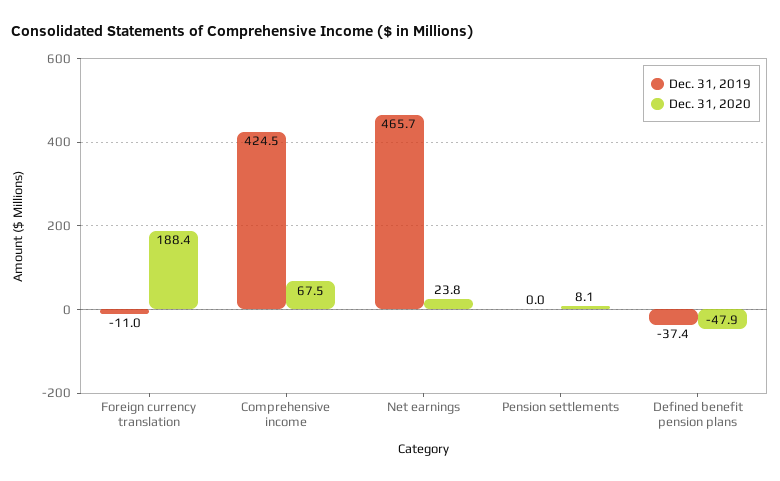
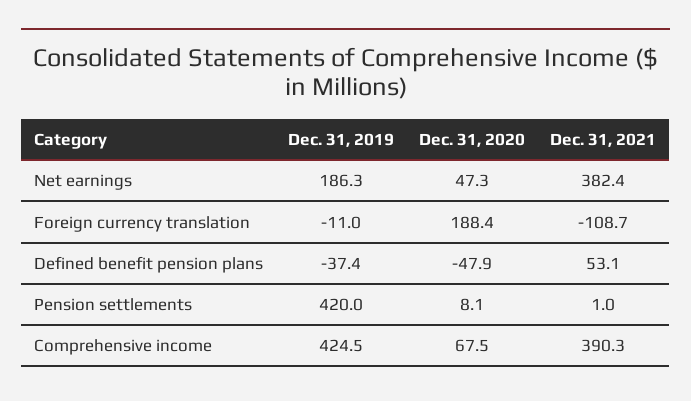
Dec. 31, 2019, Net earnings: 465.7 -> 186.3
Dec. 31, 2020, Net earnings: 23.8 -> 47.3
Dec. 31, 2019, Pension settlements: 0 -> 420
Dec. 31, 2021, Net earnings: none -> 382.4
Dec. 31, 2021, Foreign currency translation: none -> -108.7
Dec. 31, 2021, Defined benefit pension plans: none -> 53.1
Dec. 31, 2021, Pension settlements: none -> 1
Dec. 31, 2021, Comprehensive income: none -> 390.3

